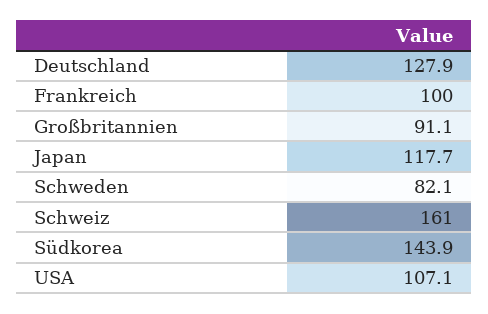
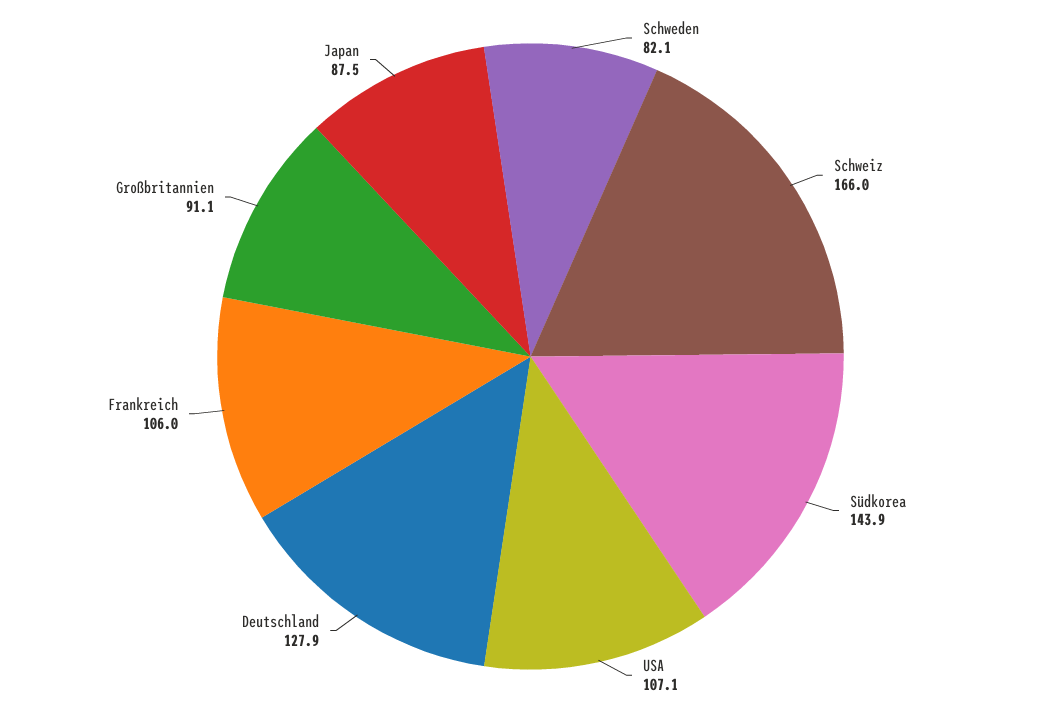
Frankreich: 100 -> 106
Japan: 117.7 -> 87.5
Schweiz: 161 -> 166

